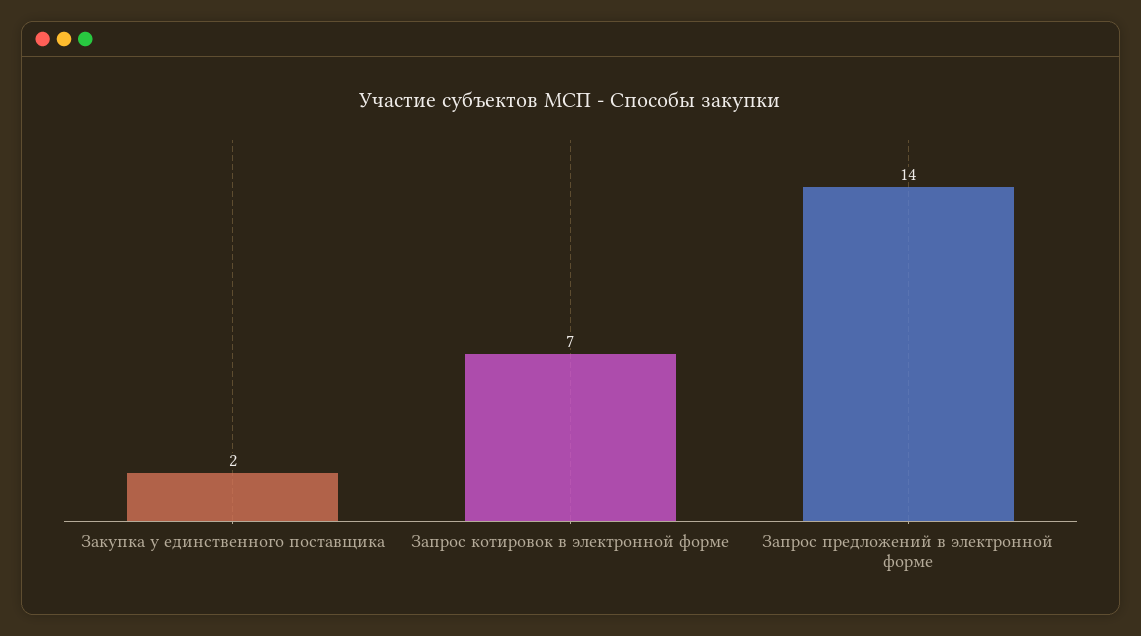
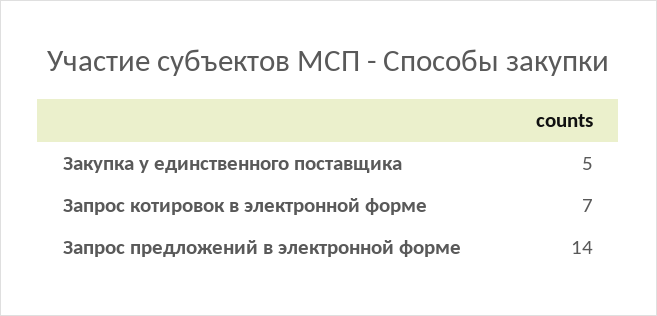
Закупка у единственного поставщика: 2 -> 5

